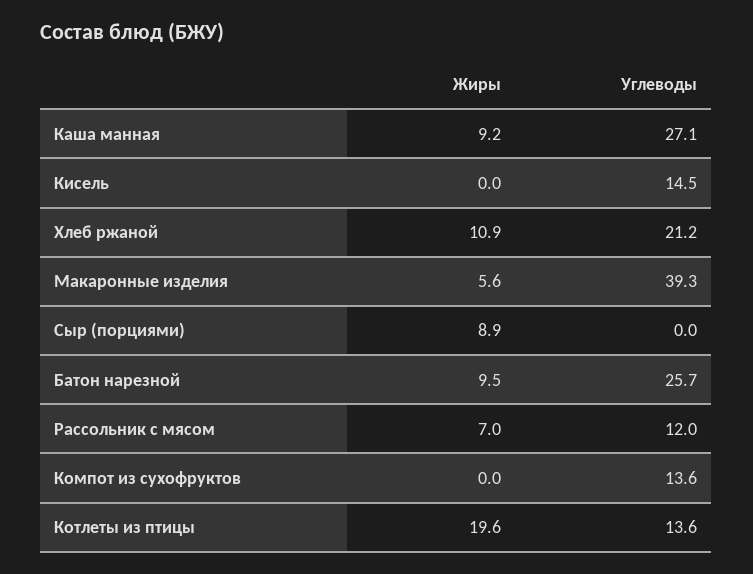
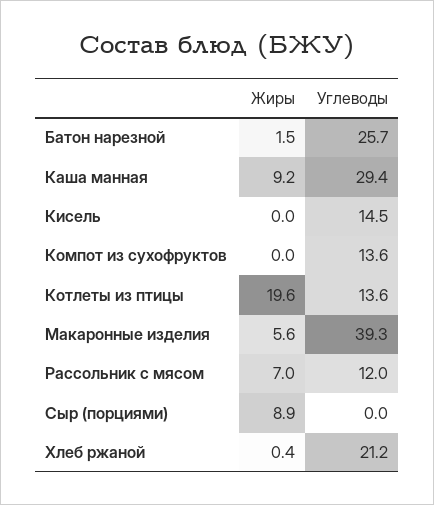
Углеводы, Каша манная: 27.1 -> 29.4
Жиры, Хлеб ржаной: 10.9 -> 0.4
Жиры, Батон нарезной: 9.5 -> 1.5

